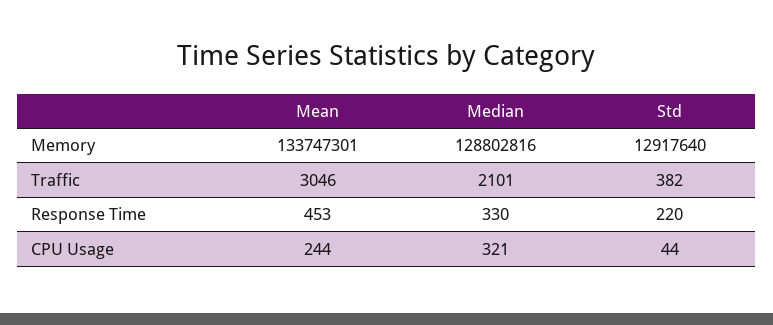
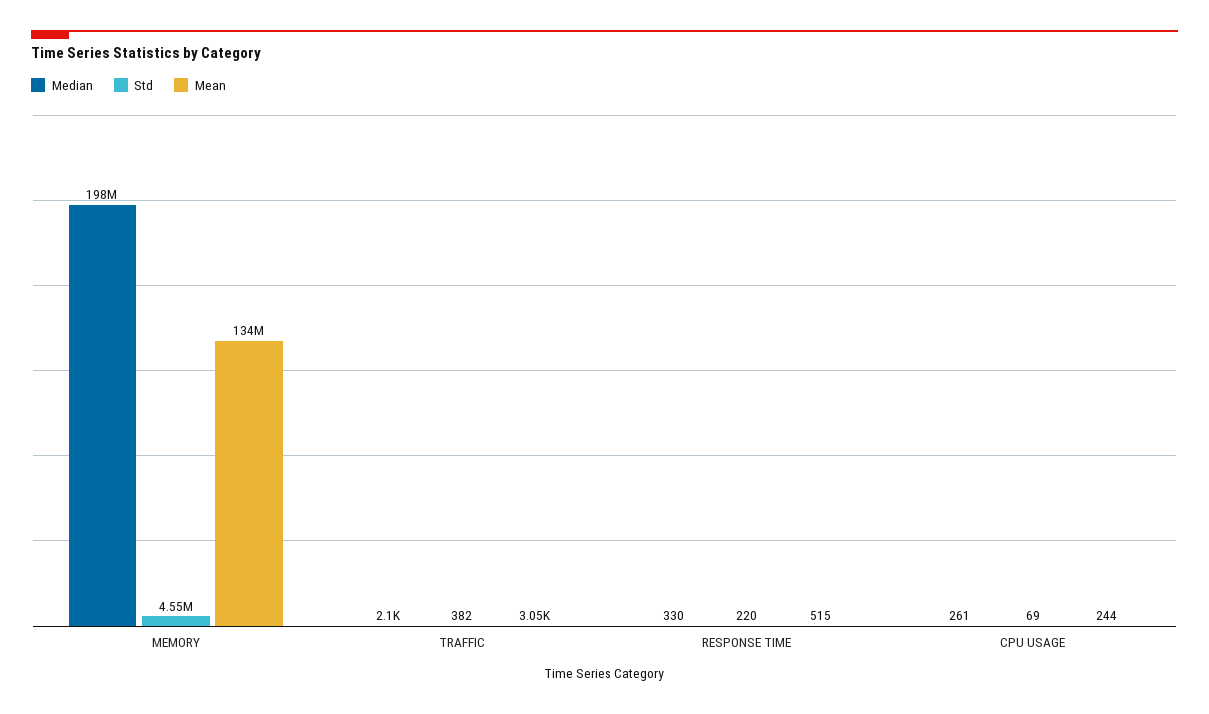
Median, Memory: 128802816 -> 198000000
Std, Memory: 12917640 -> 4550000
Mean, Response Time: 453 -> 515
Median, CPU Usage: 321 -> 261
Std, CPU Usage: 44 -> 69

